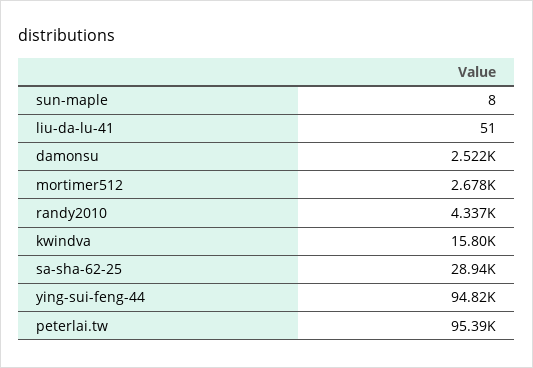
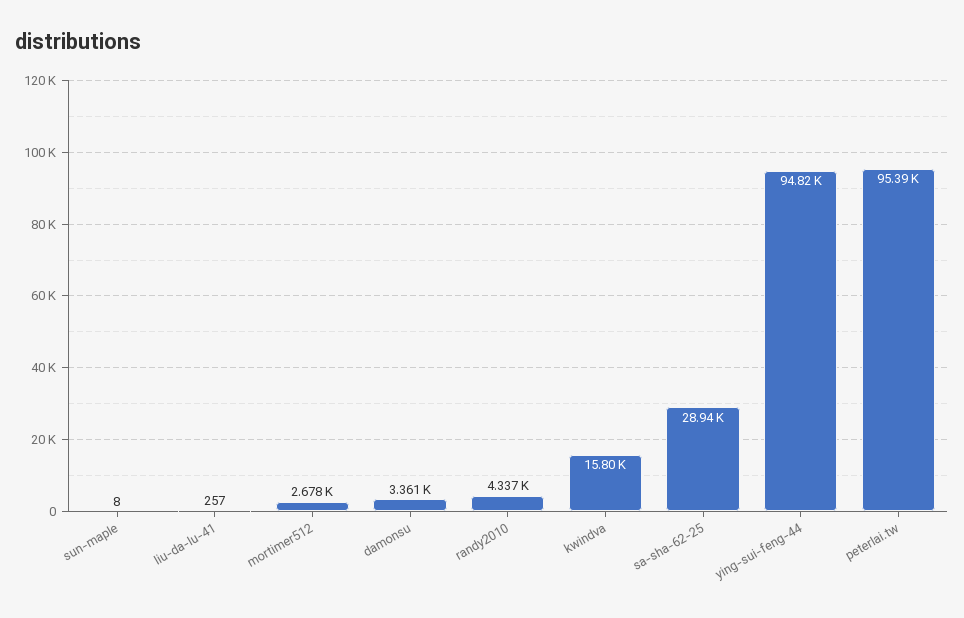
liu-da-lu-41: 51 -> 257
damonsu: 2522 -> 3361

